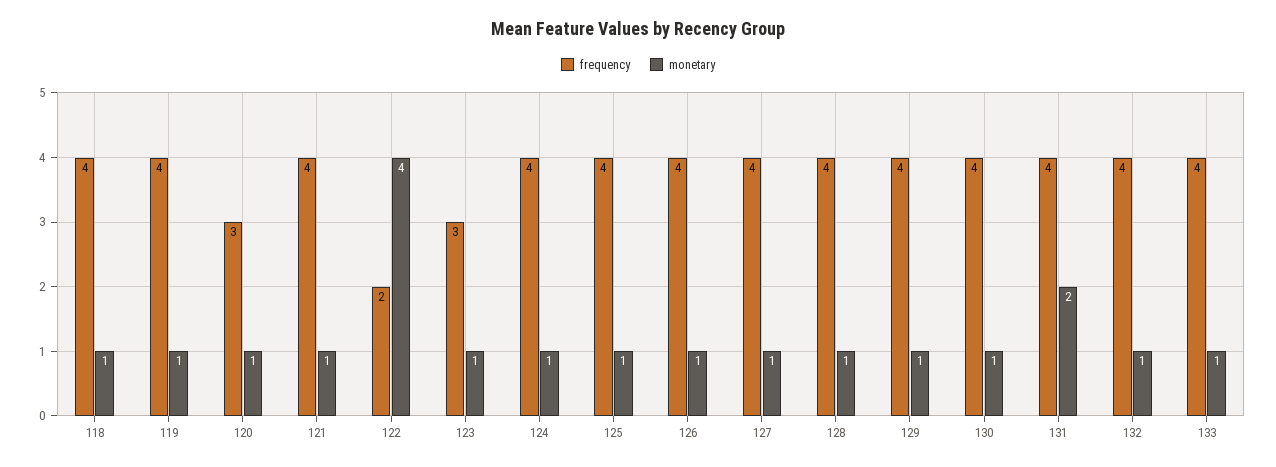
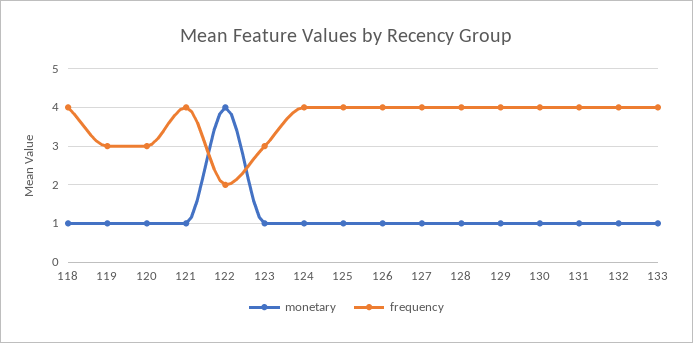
frequency, 119: 4 -> 3
monetary, 131: 2 -> 1

